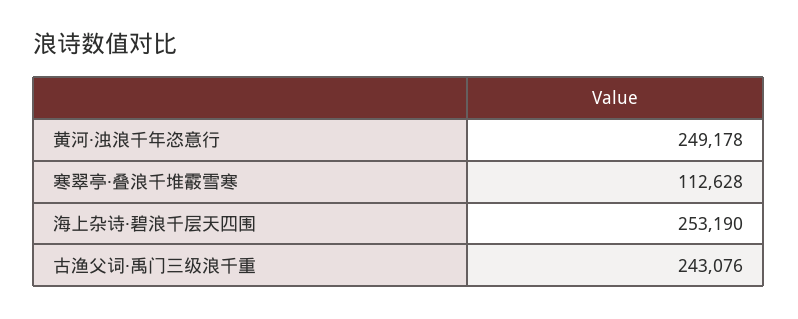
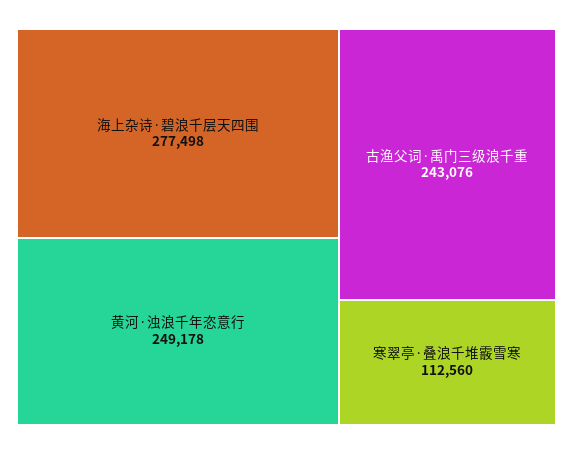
寒翠亭·叠浪千堆霰雪寒: 112628 -> 112560
海上杂诗·碧浪千层天四围: 253190 -> 277498

